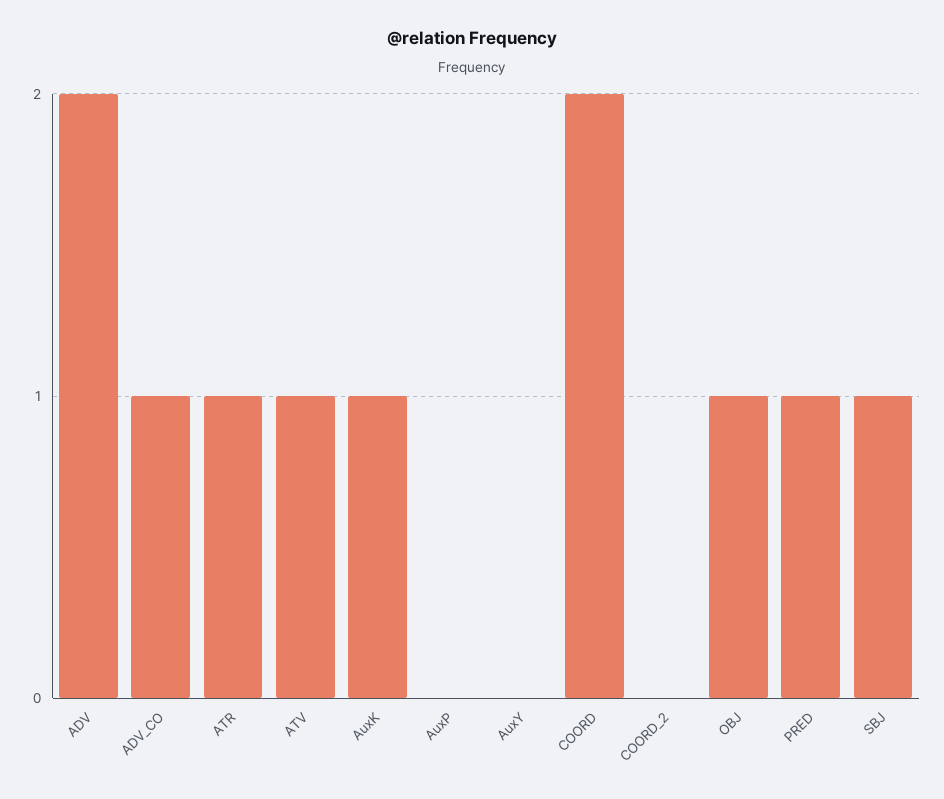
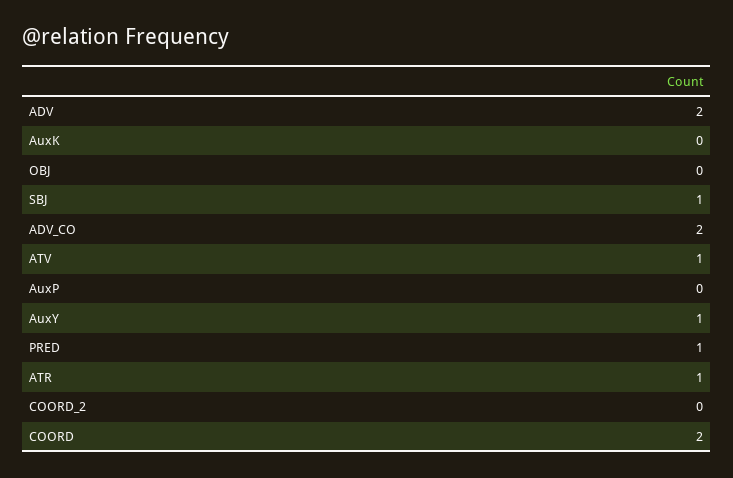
ADV_CO: 1 -> 2
AuxK: 1 -> 0
AuxY: 0 -> 1
OBJ: 1 -> 0

